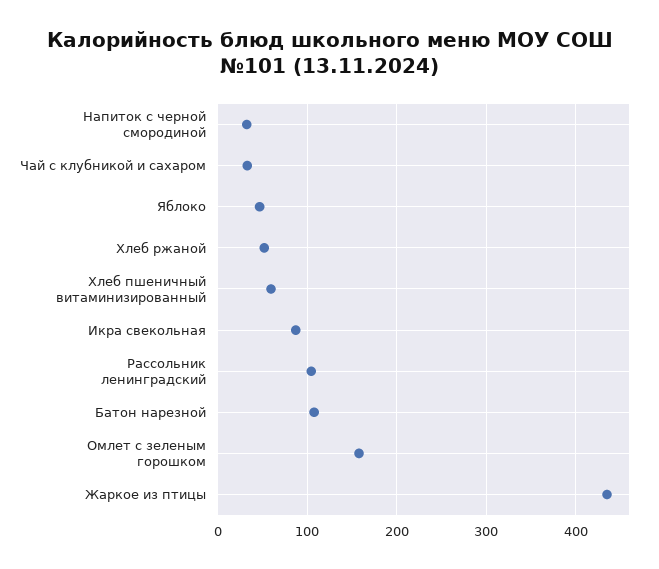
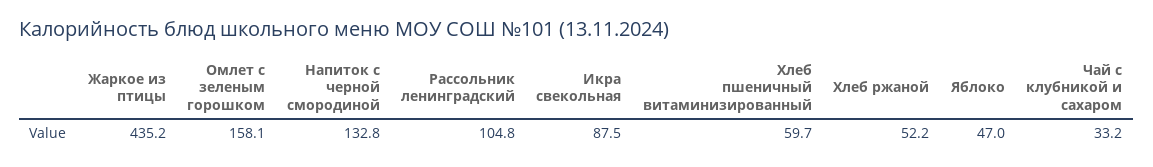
Напиток с черной смородиной: 30 -> 132.8
Батон нарезной: 110 -> none

